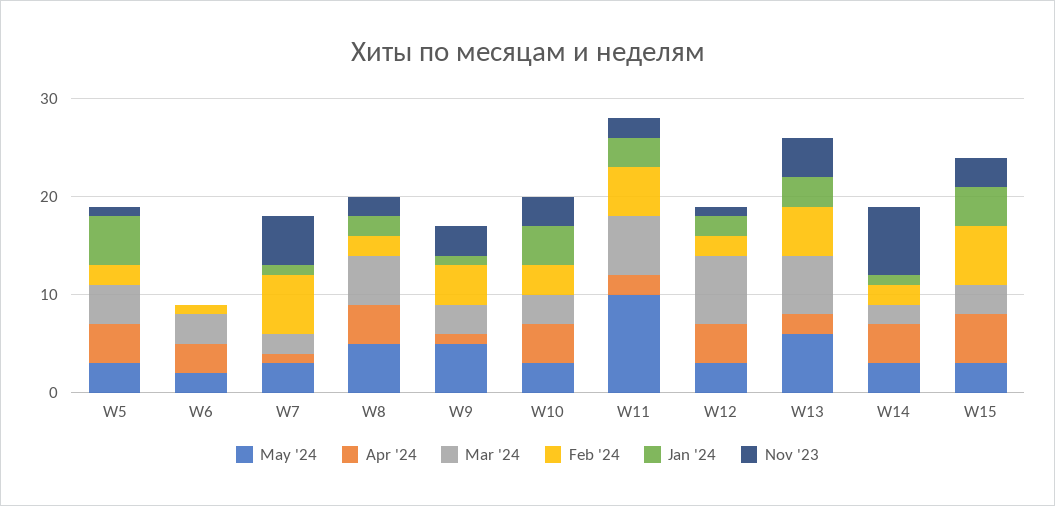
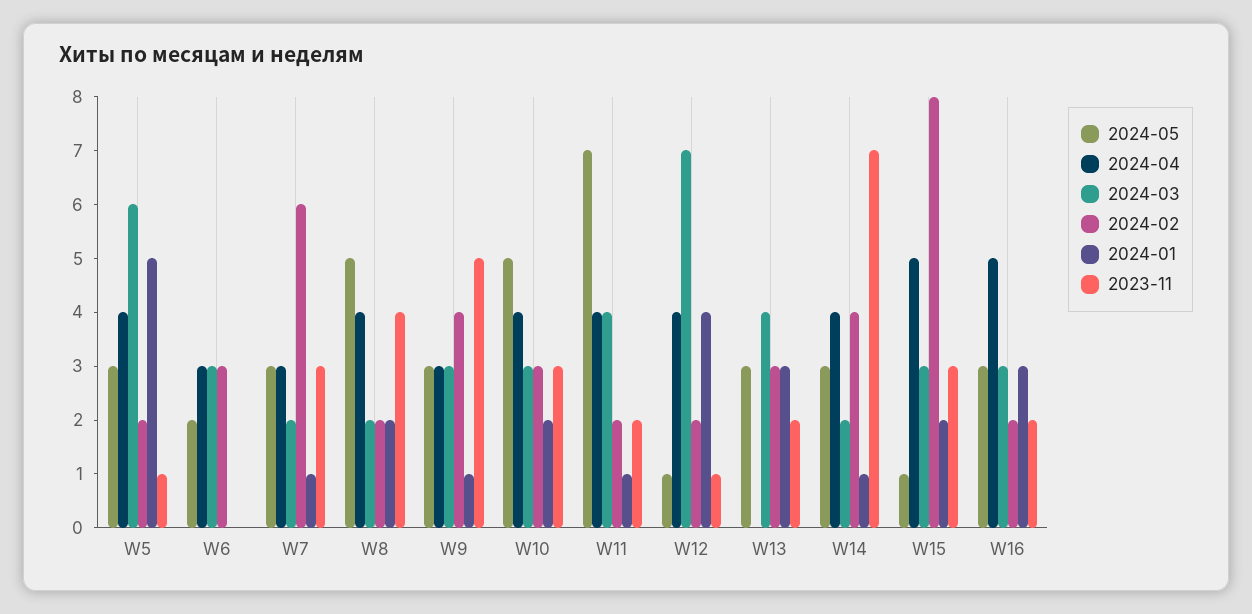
Mar '24, W5: 4 -> 6
Feb '24, W6: 1 -> 3
Apr '24, W7: 1 -> 3
Nov '23, W7: 5 -> 3
Mar '24, W8: 5 -> 2
Nov '23, W8: 2 -> 4
May '24, W9: 5 -> 3
Apr '24, W9: 1 -> 3
Nov '23, W9: 3 -> 5
May '24, W10: 3 -> 5
Jan '24, W10: 4 -> 2
May '24, W11: 10 -> 7
Apr '24, W11: 2 -> 4
Mar '24, W11: 6 -> 4
Feb '24, W11: 5 -> 2
Jan '24, W11: 3 -> 1
May '24, W12: 3 -> 1
Jan '24, W12: 2 -> 4
May '24, W13: 6 -> 3
Apr '24, W13: 2 -> 0
Mar '24, W13: 6 -> 4
Feb '24, W13: 5 -> 3
Nov '23, W13: 4 -> 2
Feb '24, W14: 2 -> 4
May '24, W15: 3 -> 1
Feb '24, W15: 6 -> 8
Jan '24, W15: 4 -> 2
May '24, W16: none -> 3
Apr '24, W16: none -> 5
Mar '24, W16: none -> 3
Feb '24, W16: none -> 2
Jan '24, W16: none -> 3
Nov '23, W16: none -> 2

